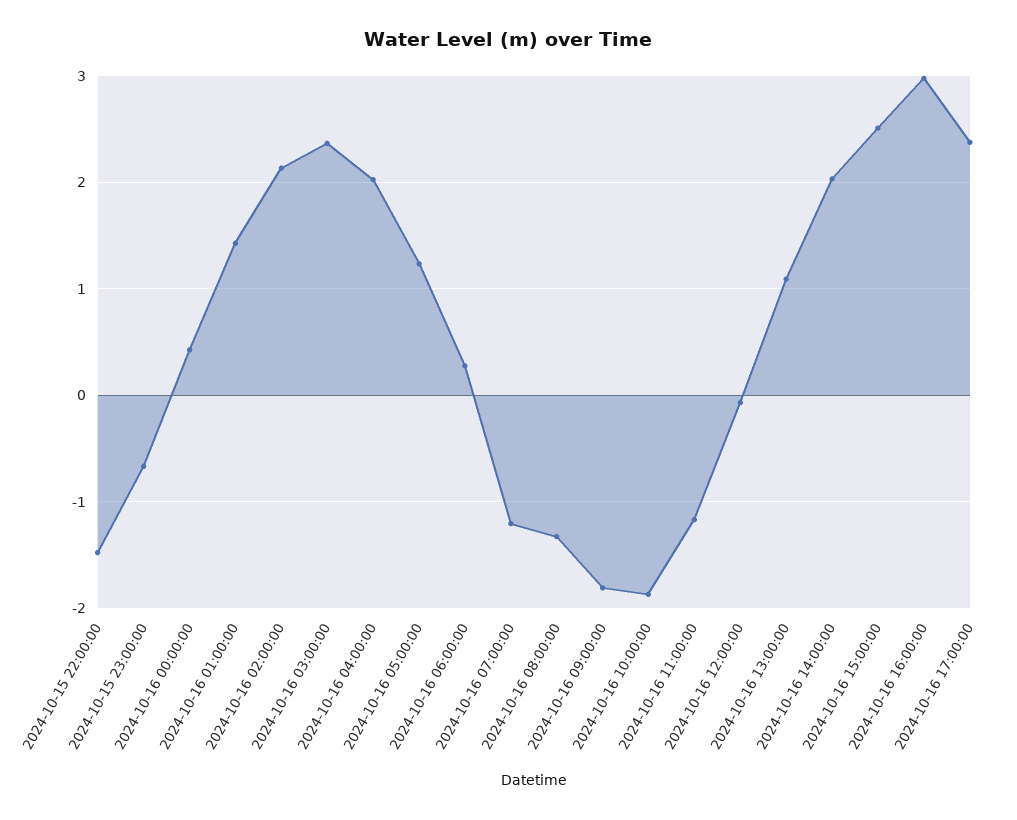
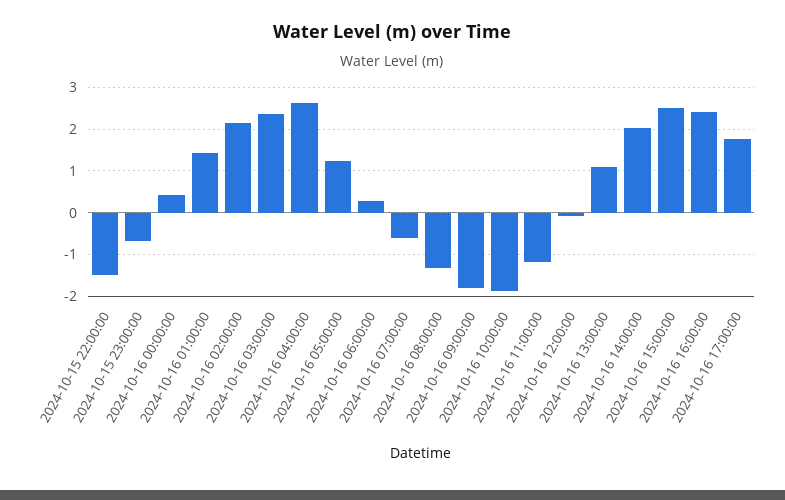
2024-10-16 04:00:00: 2 -> 2.6
2024-10-16 07:00:00: -1.2 -> -0.6
2024-10-16 16:00:00: 3 -> 2.4
2024-10-16 17:00:00: 2.4 -> 1.8

